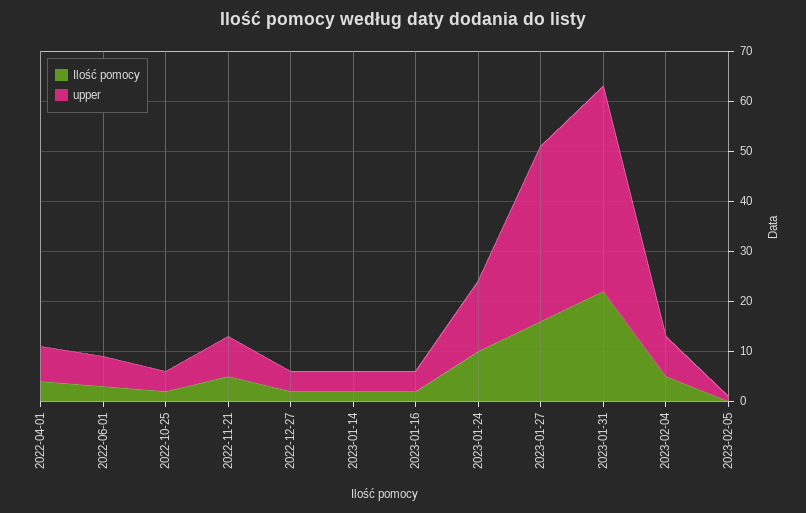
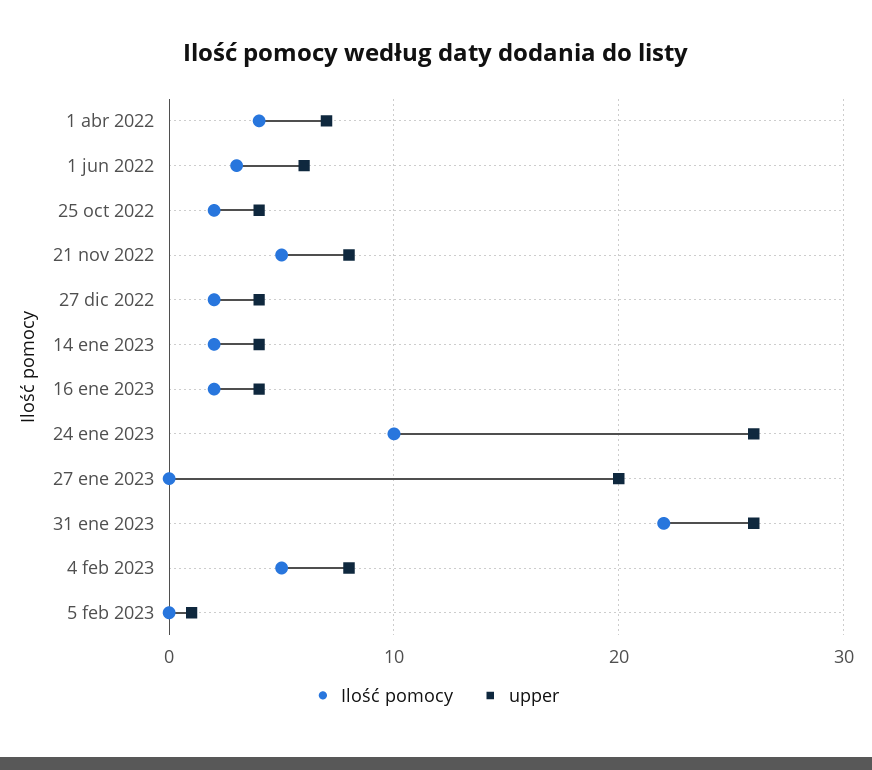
upper, 2023-01-24: 15 -> 26
Ilość pomocy, 2023-01-27: 15 -> 0
upper, 2023-01-27: 35 -> 20
upper, 2023-01-31: 40 -> 26

